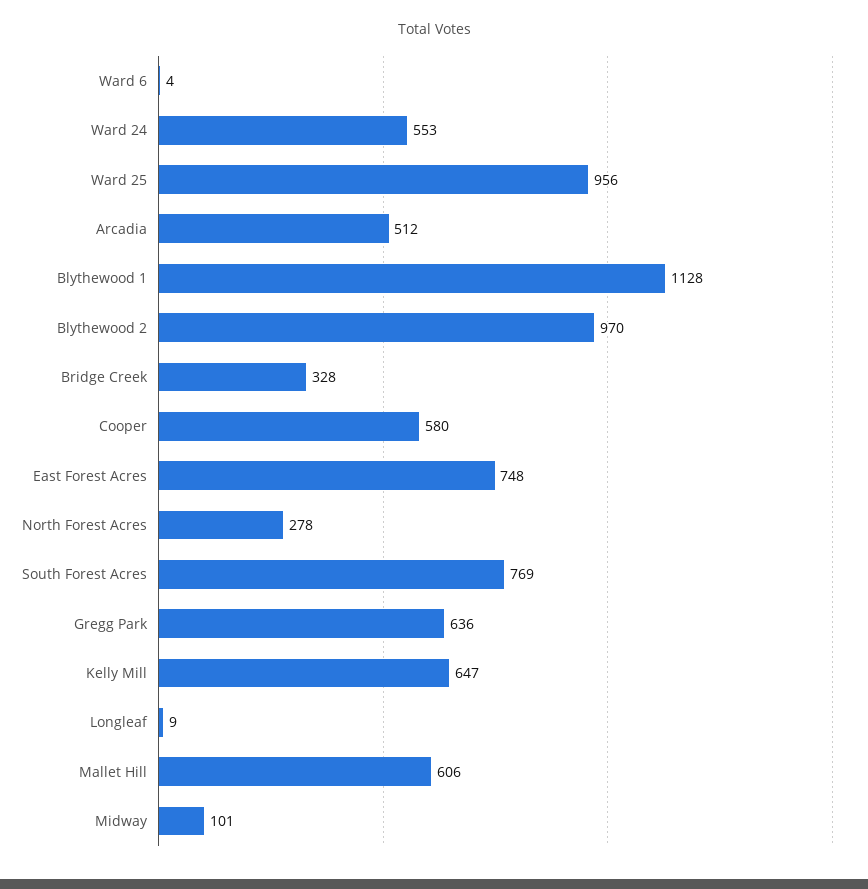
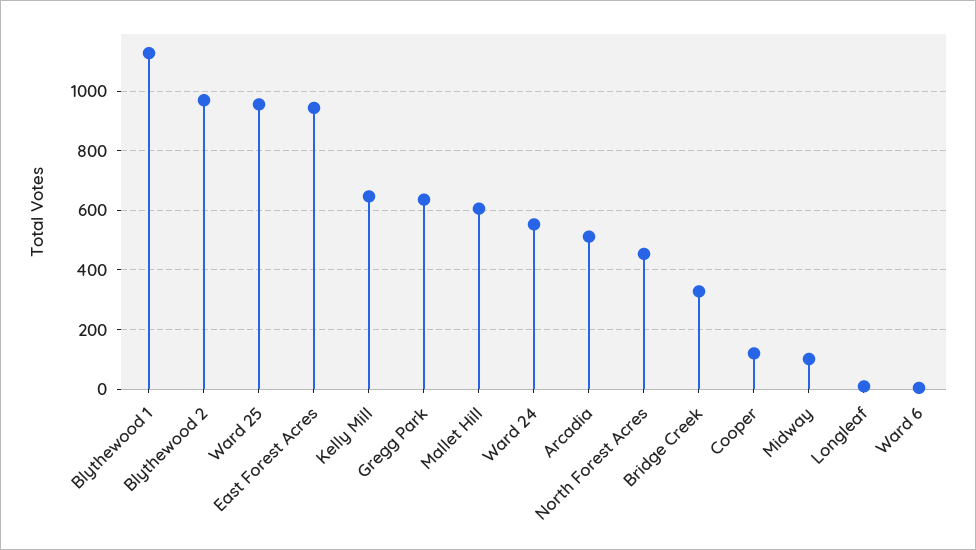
Cooper: 580 -> 125
East Forest Acres: 748 -> 950
North Forest Acres: 278 -> 450
South Forest Acres: 769 -> none

